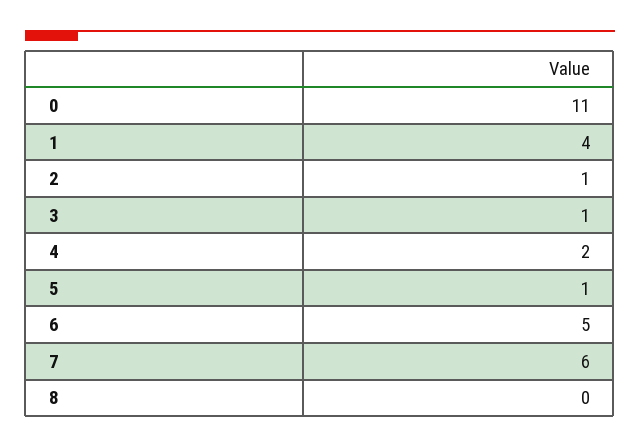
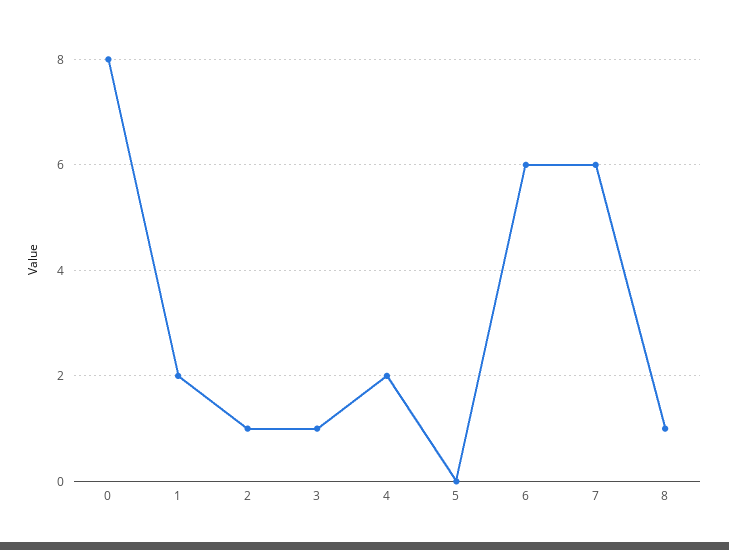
0: 11 -> 8
1: 4 -> 2
5: 1 -> 0
6: 5 -> 6
8: 0 -> 1

